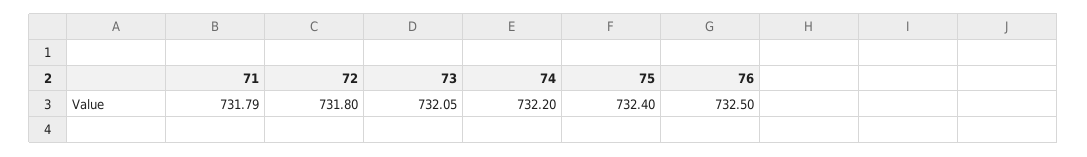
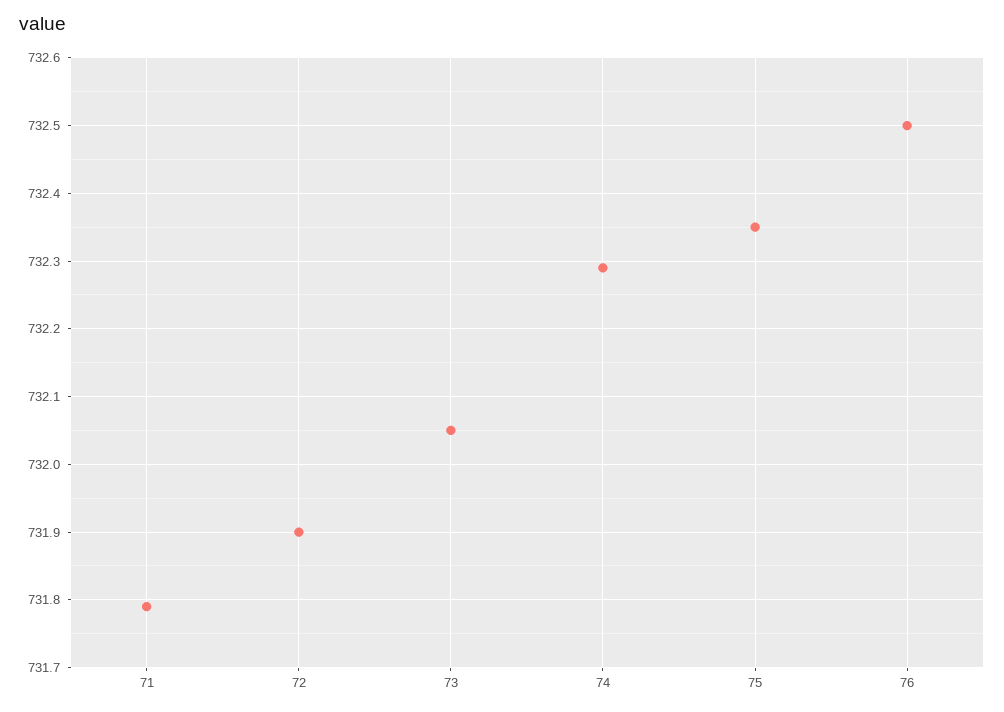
72: 731.8 -> 731.9
74: 732.2 -> 732.29
75: 732.4 -> 732.35

